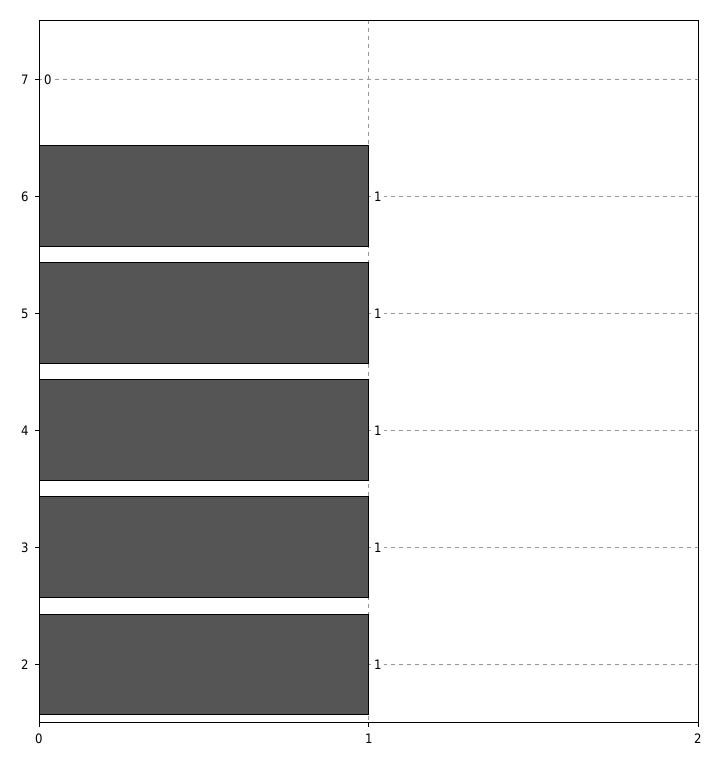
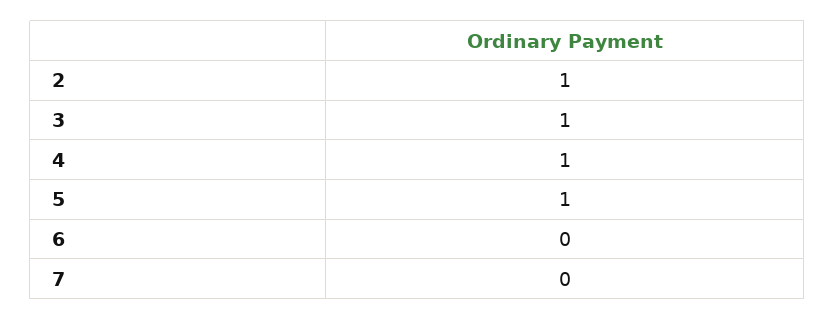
6: 1 -> 0

